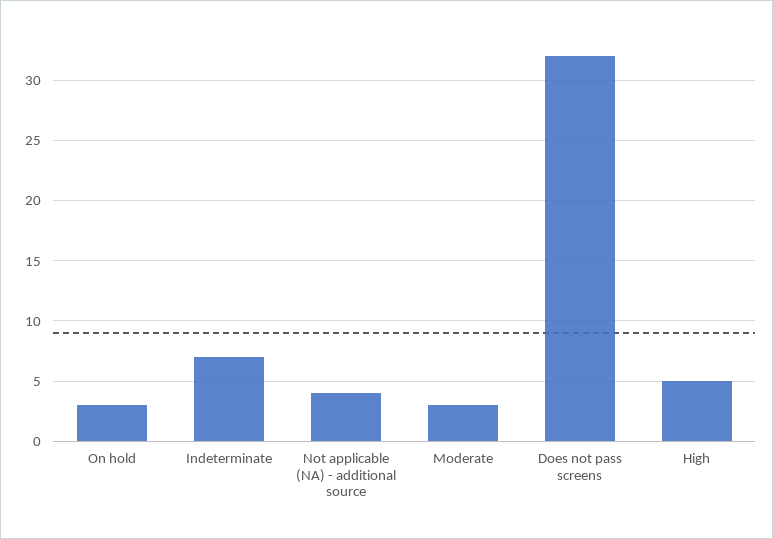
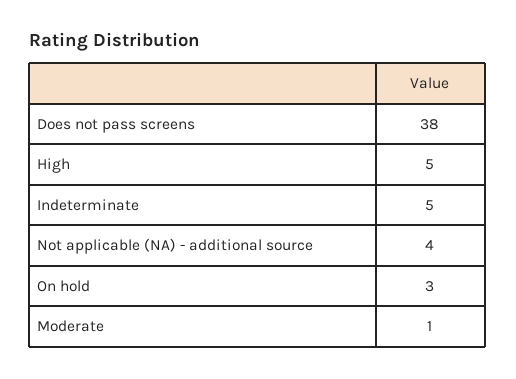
Indeterminate: 7 -> 5
Moderate: 3 -> 1
Does not pass screens: 32 -> 38

